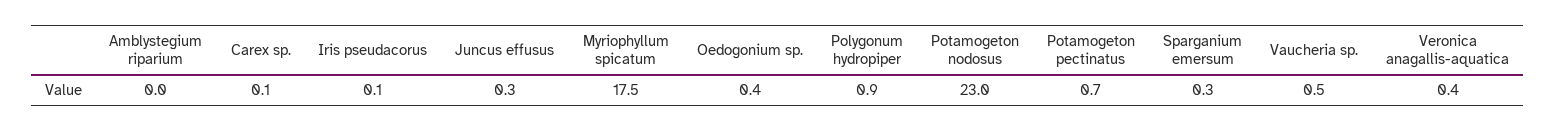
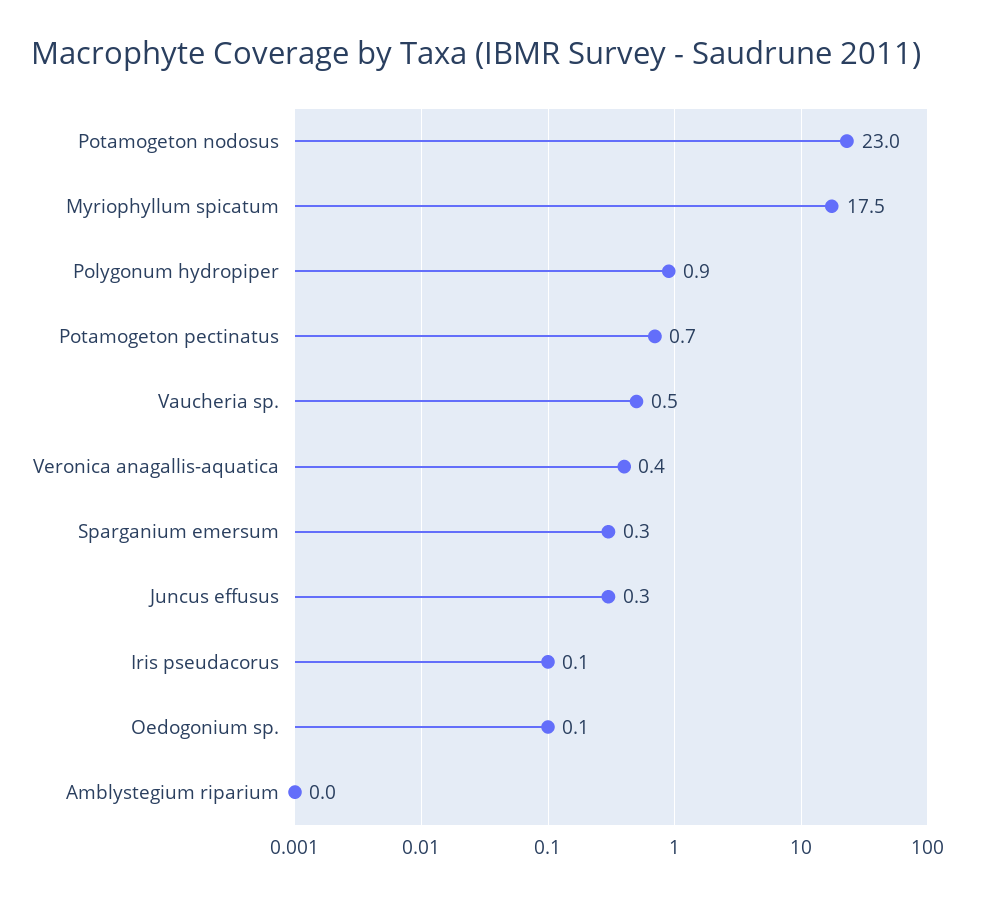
Carex sp.: 0.1 -> none
Oedogonium sp.: 0.4 -> 0.1

